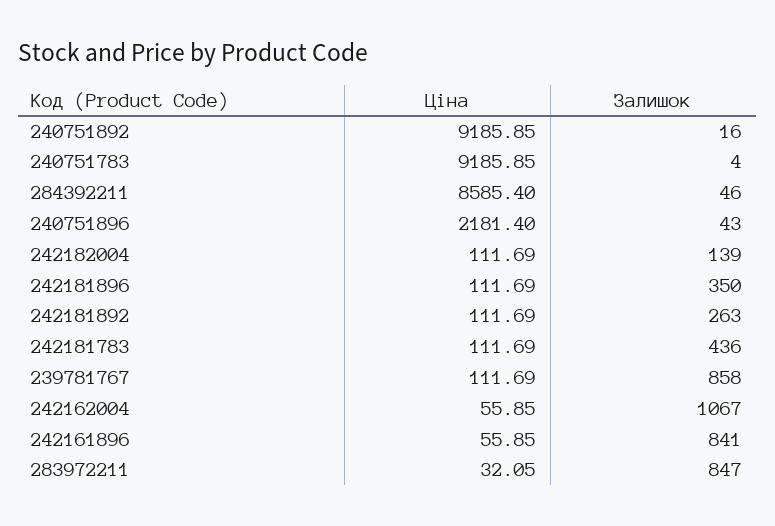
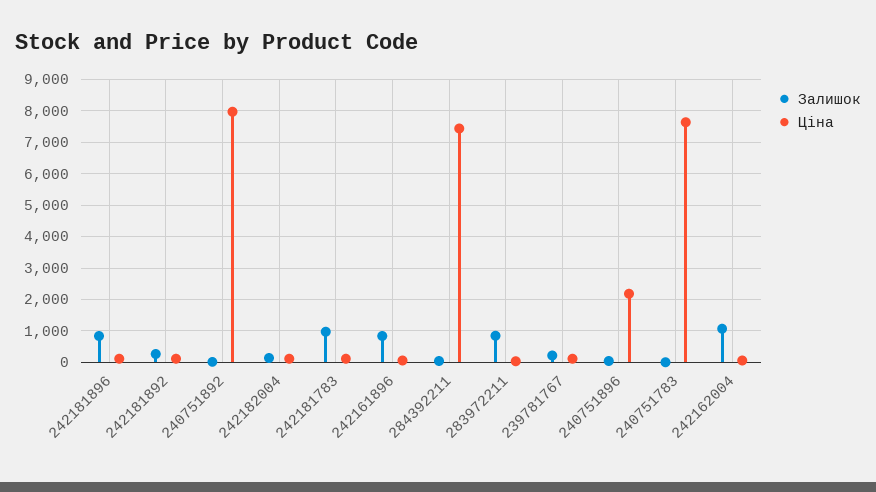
Ціна, 240751892: 9185.85 -> 8000
Ціна, 240751783: 9185.85 -> 7600
Ціна, 284392211: 8585.4 -> 7400
Залишок, 242181896: 350 -> 800
Залишок, 242181783: 436 -> 1000
Залишок, 239781767: 858 -> 200

